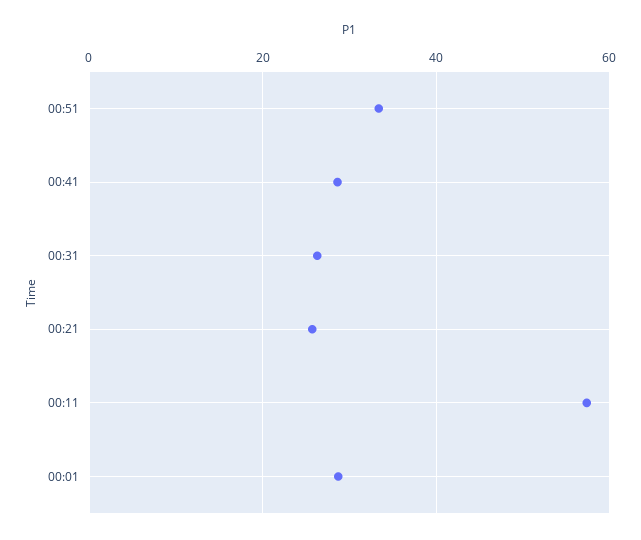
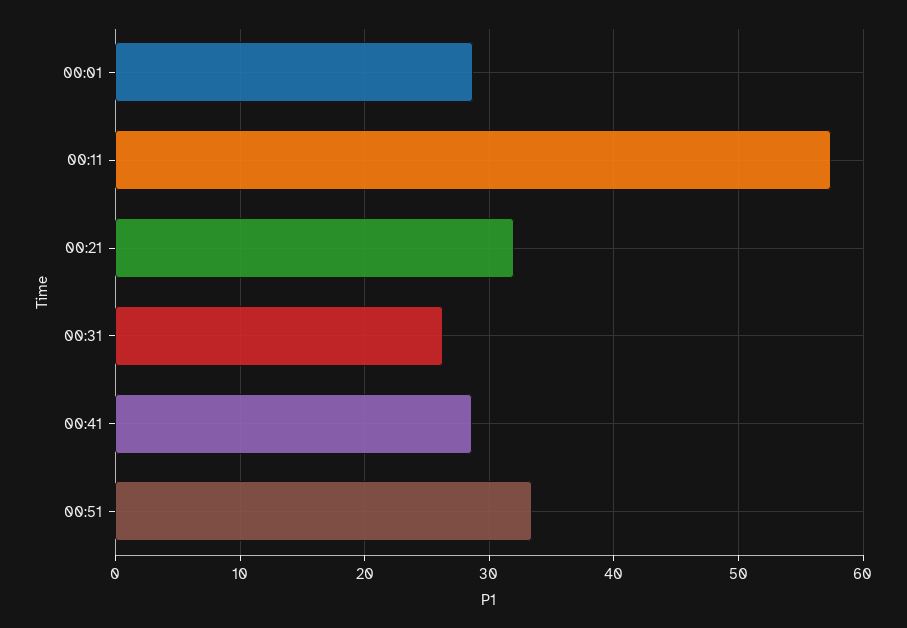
00:21: 26 -> 32

